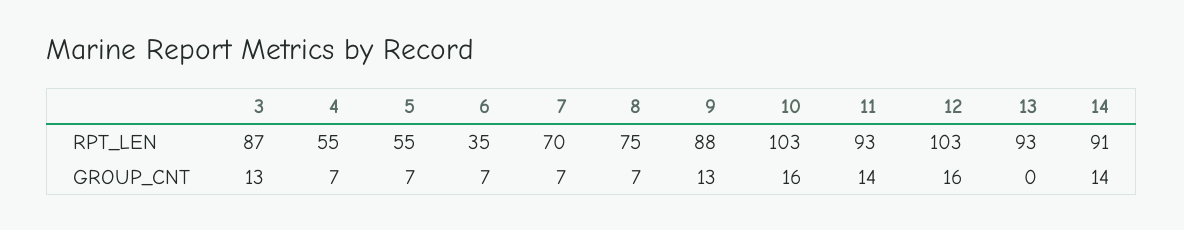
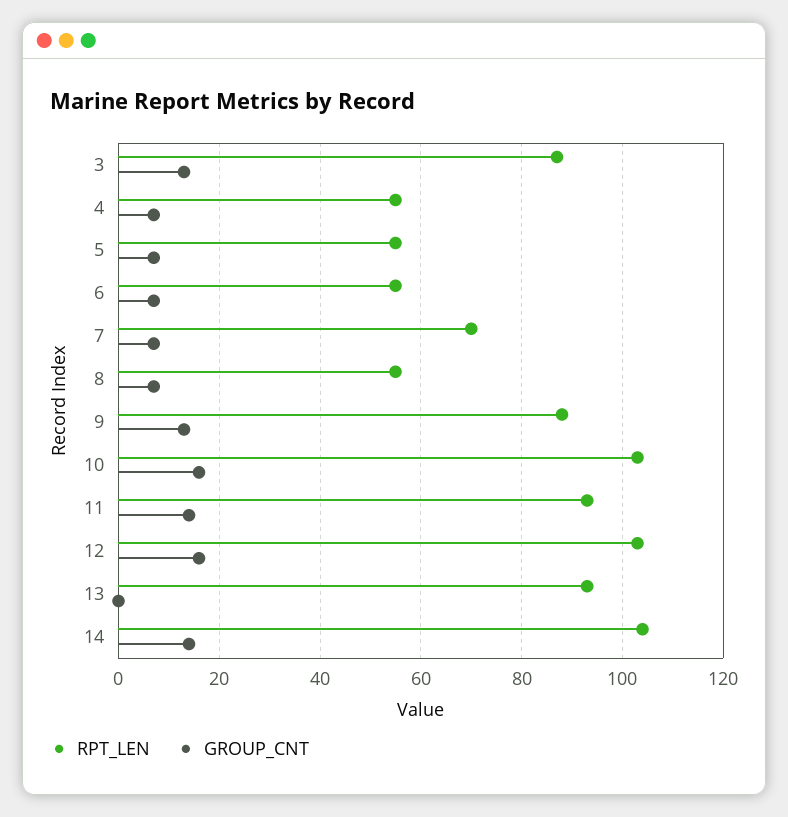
RPT_LEN, 6: 35 -> 55
RPT_LEN, 8: 75 -> 55
RPT_LEN, 14: 91 -> 105

